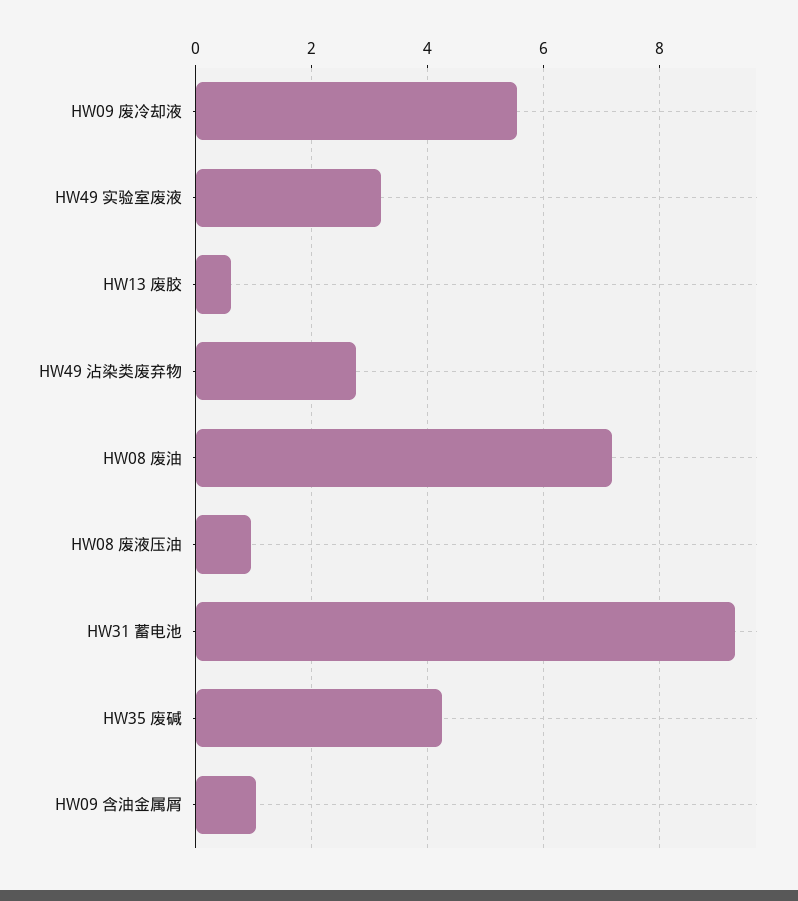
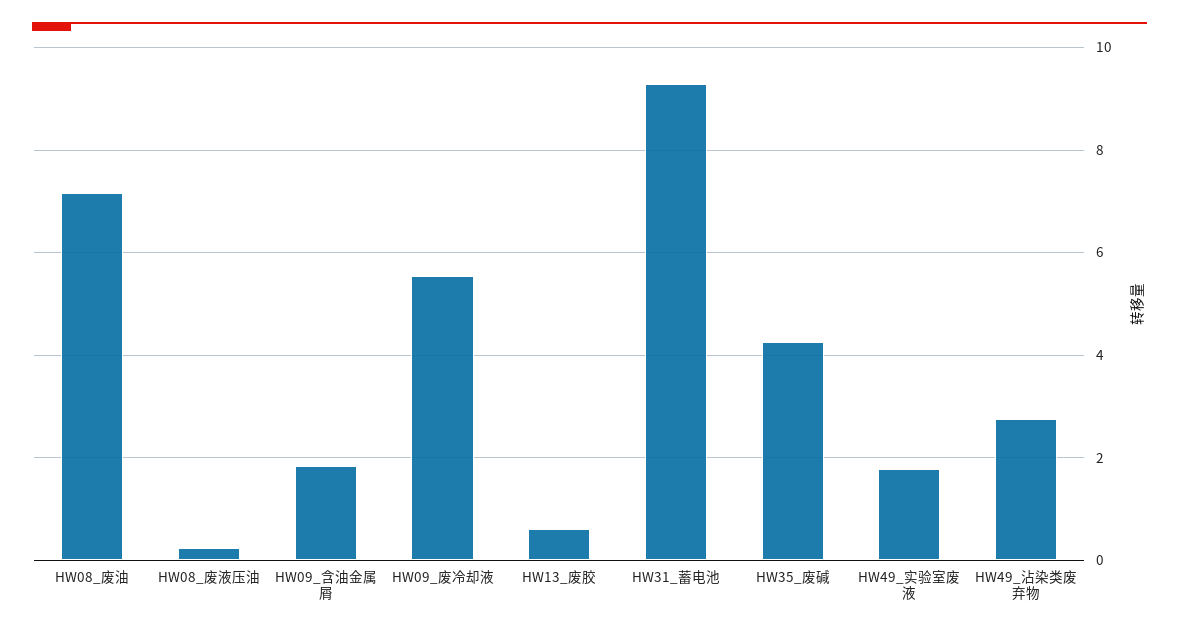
HW49 实验室废液: 3.2 -> 1.8
HW08 废液压油: 1 -> 0.2
HW09 含油金属屑: 1 -> 1.8

